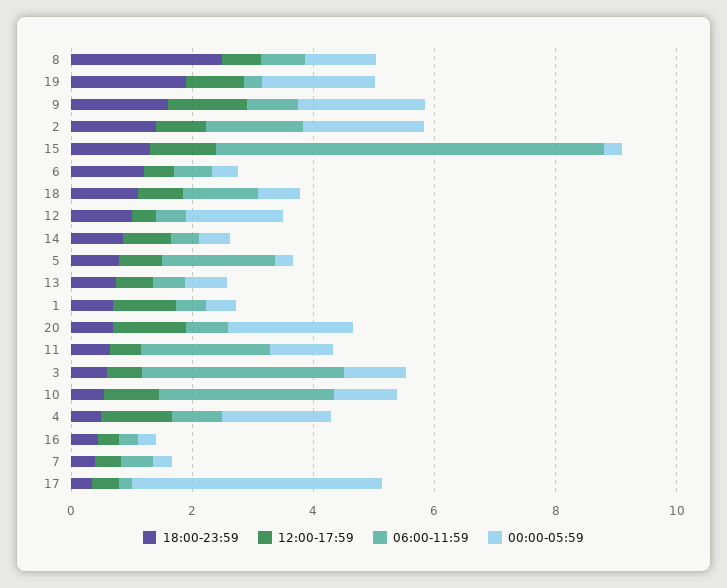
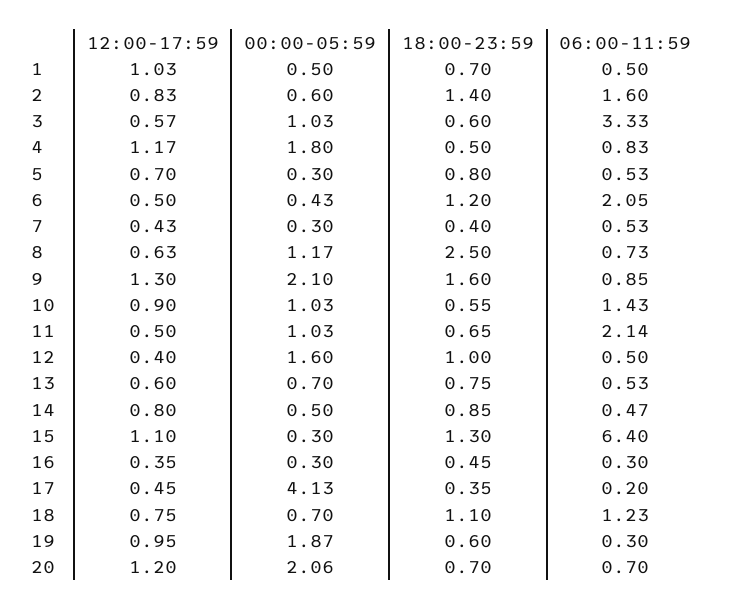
18:00-23:59, 19: 2 -> 0.6
00:00-05:59, 2: 2 -> 0.6
06:00-11:59, 6: 0.5 -> 2.05
06:00-11:59, 5: 2 -> 0.53
06:00-11:59, 10: 3 -> 1.43

